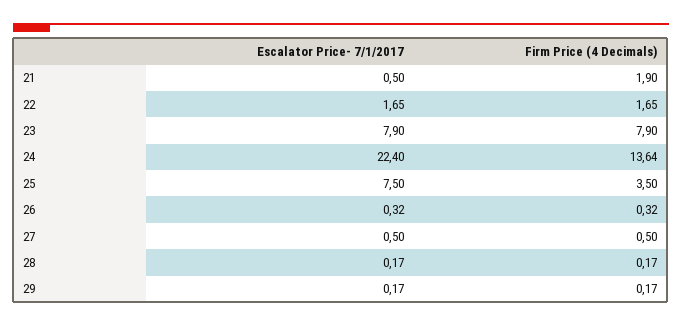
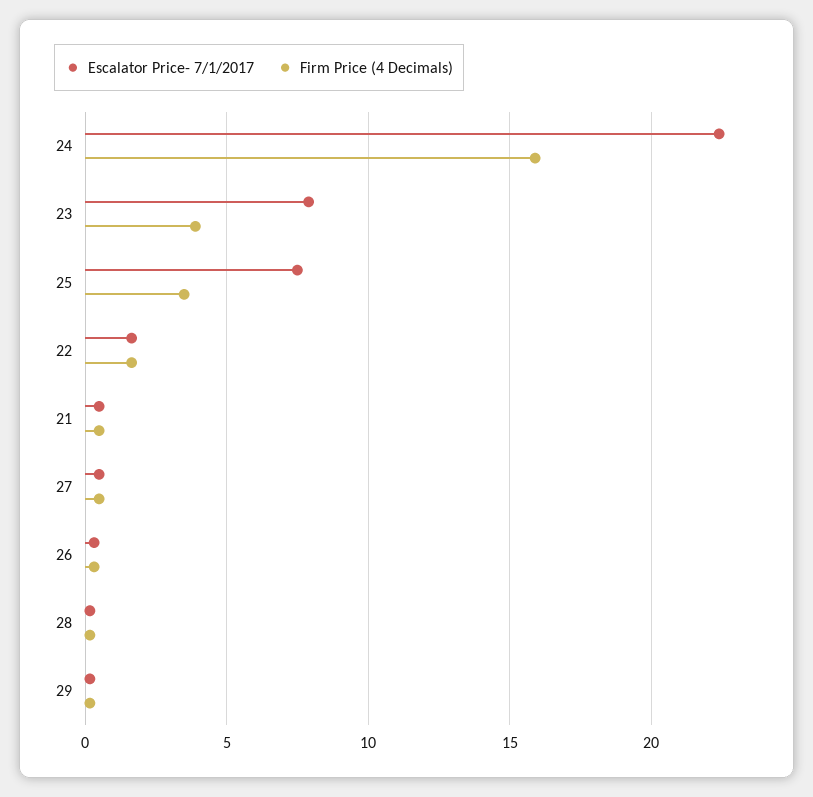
Firm Price (4 Decimals), 21: 1.9 -> 0.5
Firm Price (4 Decimals), 23: 7.9 -> 4
Firm Price (4 Decimals), 24: 13.64 -> 16

